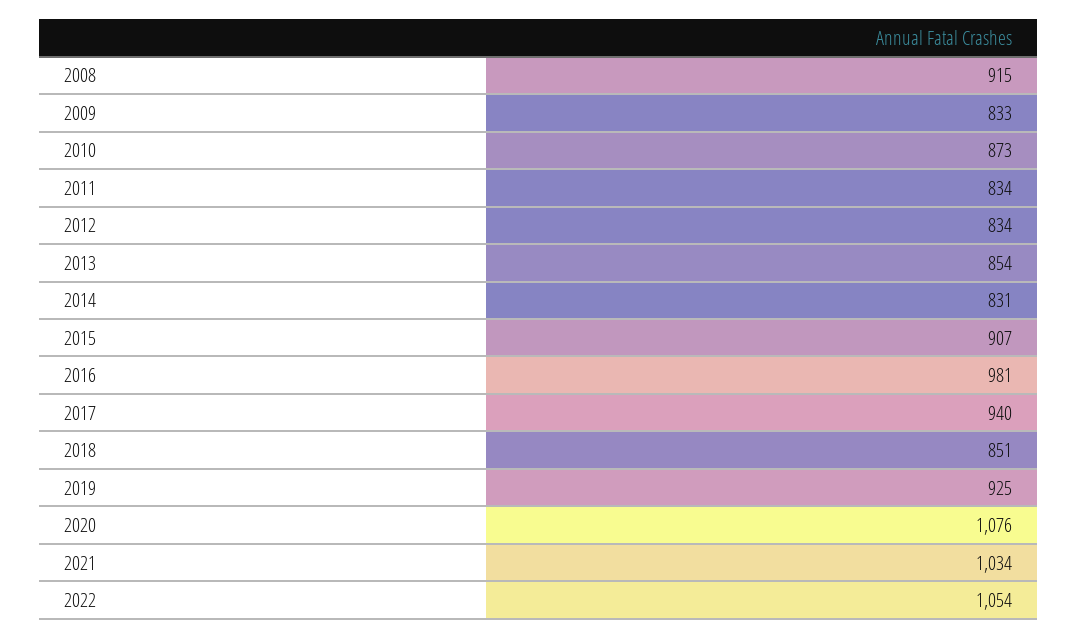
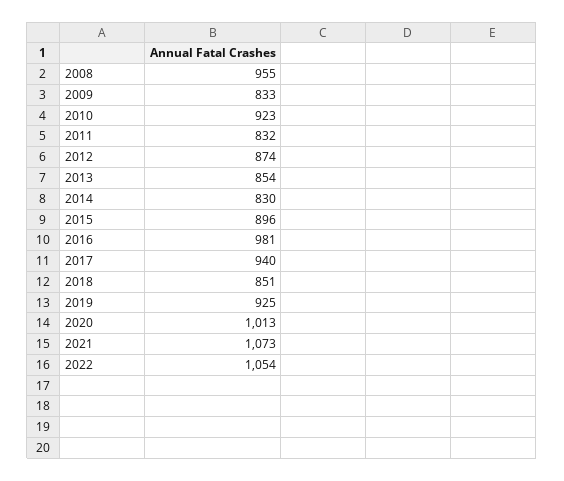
2008: 915 -> 955
2010: 873 -> 923
2011: 834 -> 832
2012: 834 -> 874
2014: 831 -> 830
2015: 907 -> 896
2020: 1076 -> 1013
2021: 1034 -> 1073

